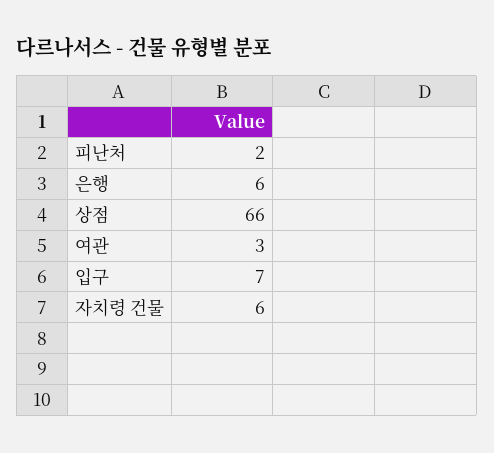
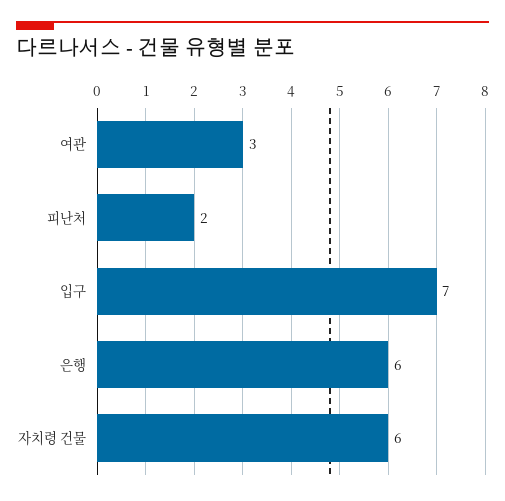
상점: 66 -> none

